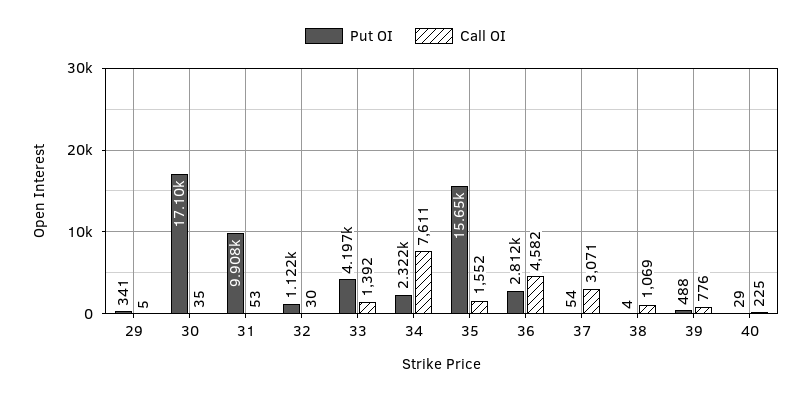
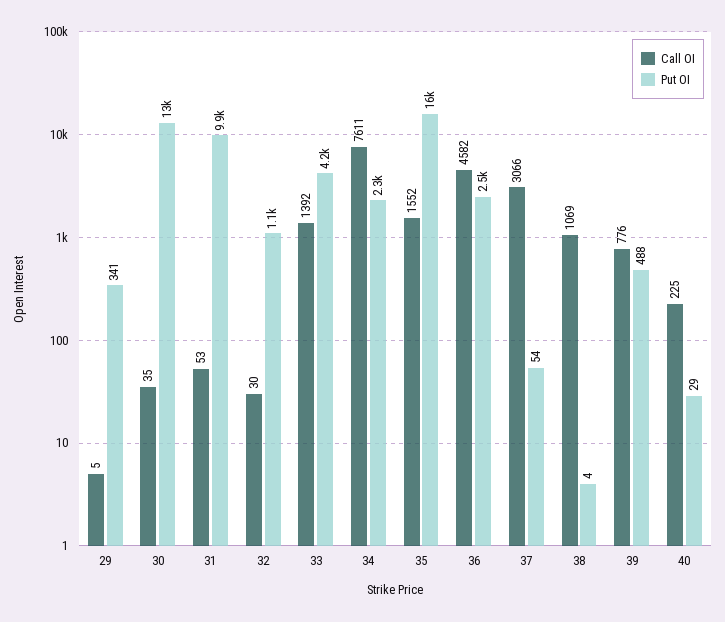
Put OI, 30: 17100 -> 13000
Put OI, 36: 2812 -> 2500
Call OI, 37: 3071 -> 3066

